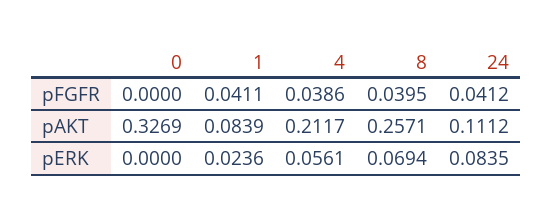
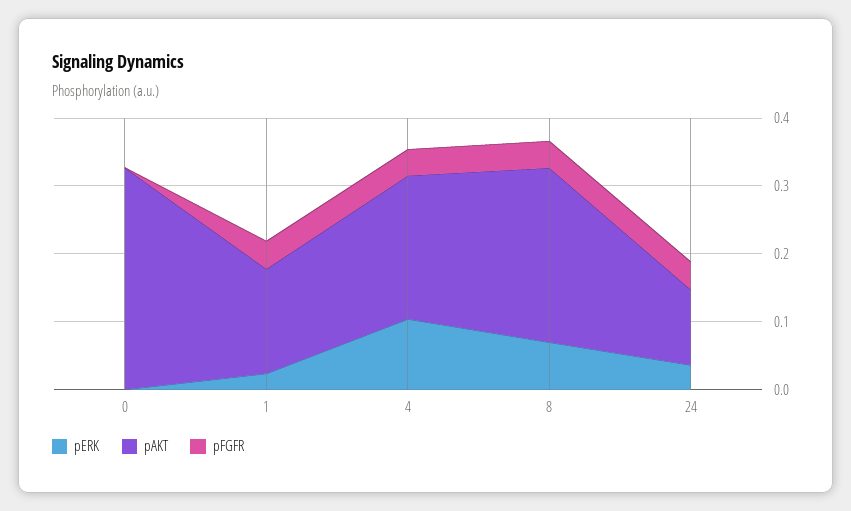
pAKT, 1: 0.0839 -> 0.16
pERK, 4: 0.0561 -> 0.1
pERK, 24: 0.0835 -> 0.04

